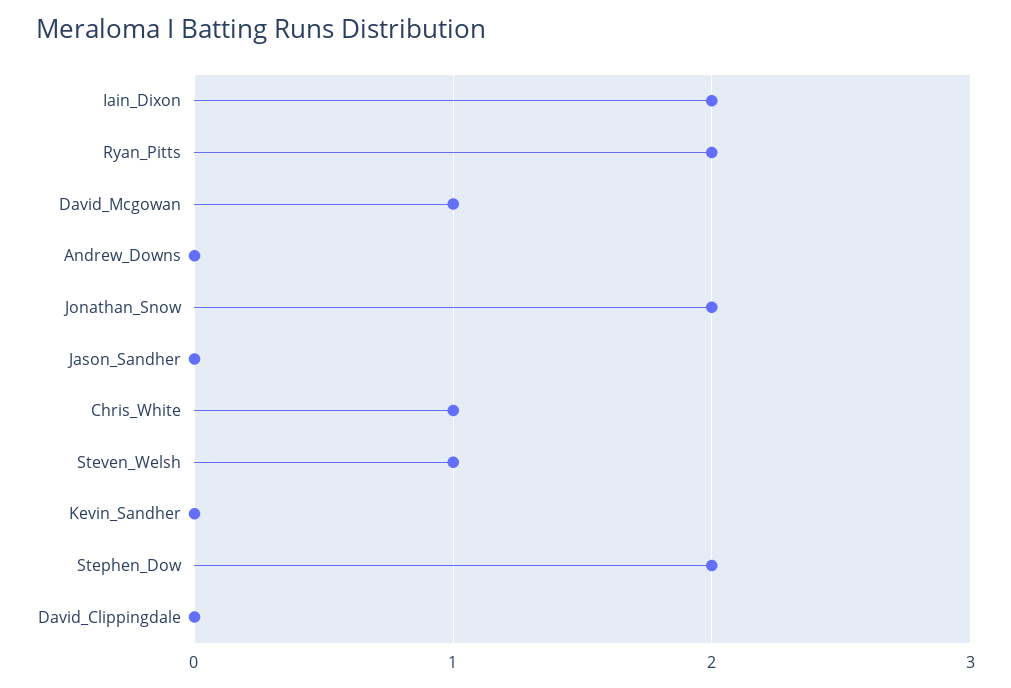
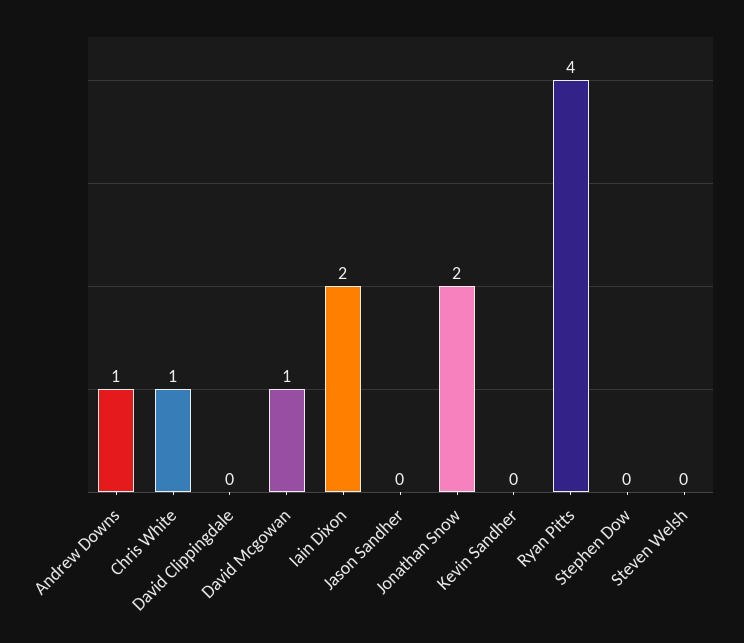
Ryan_Pitts: 2 -> 4
Andrew_Downs: 0 -> 1
Steven_Welsh: 1 -> 0
Stephen_Dow: 2 -> 0

